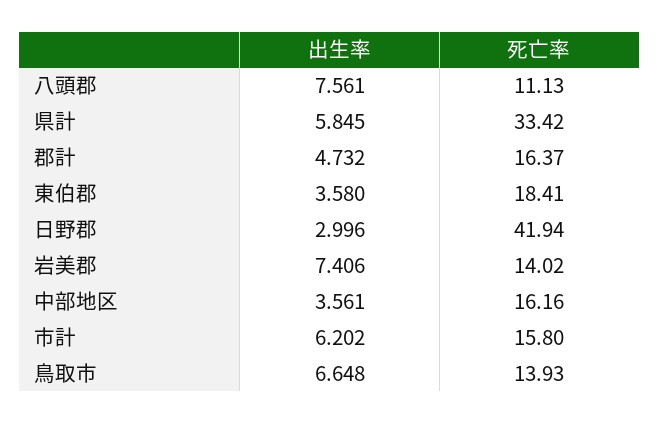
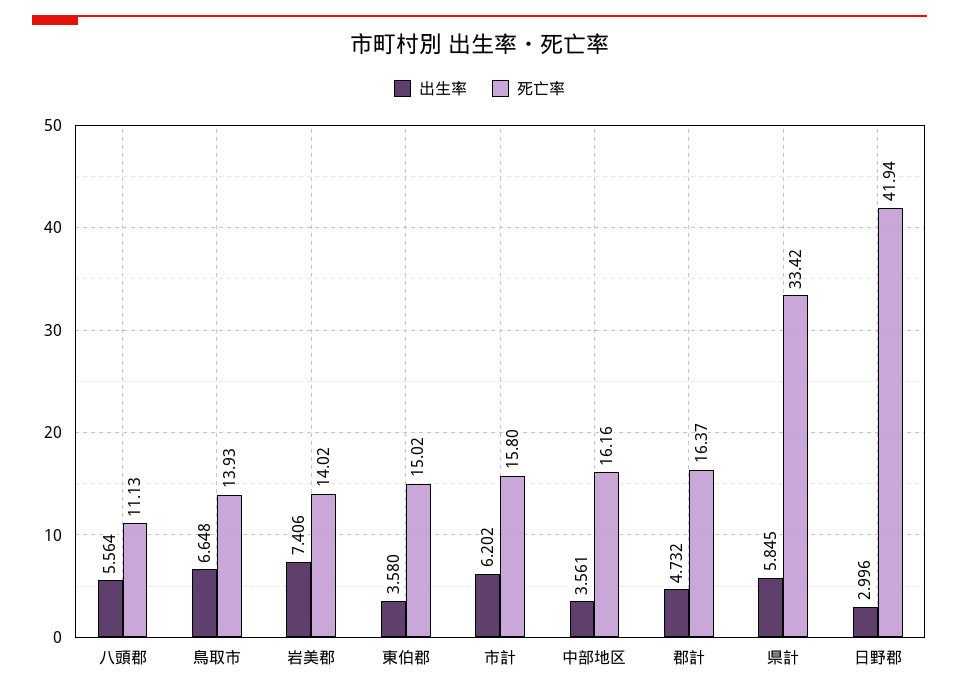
出生率, 八頭郡: 7.561 -> 5.564
死亡率, 東伯郡: 18.41 -> 15.02

